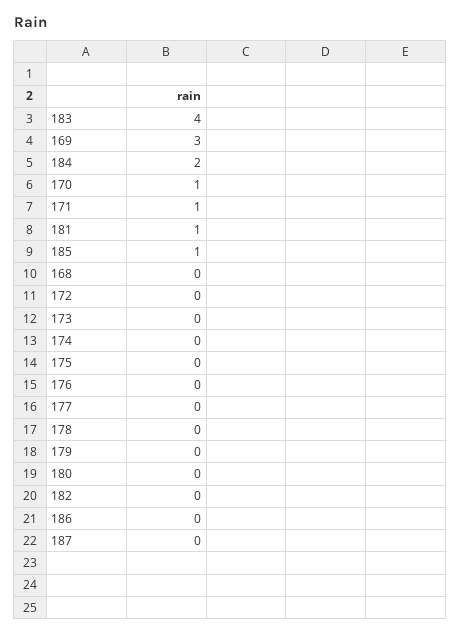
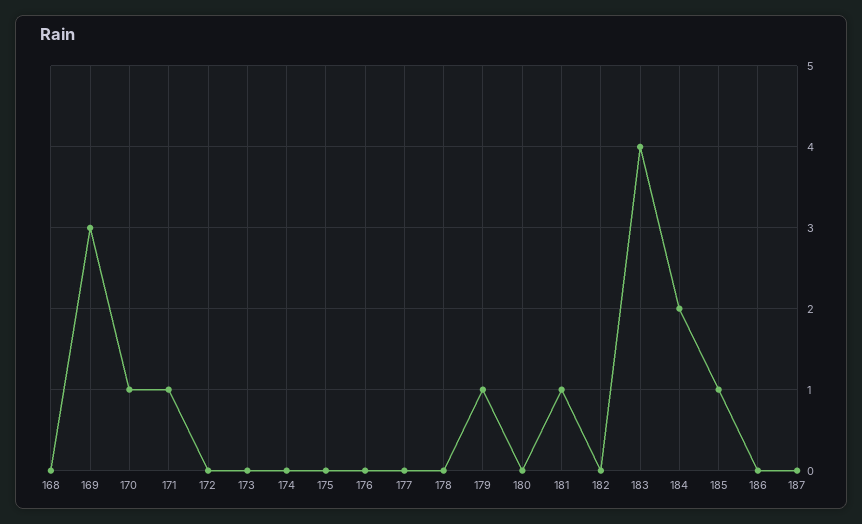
179: 0 -> 1

